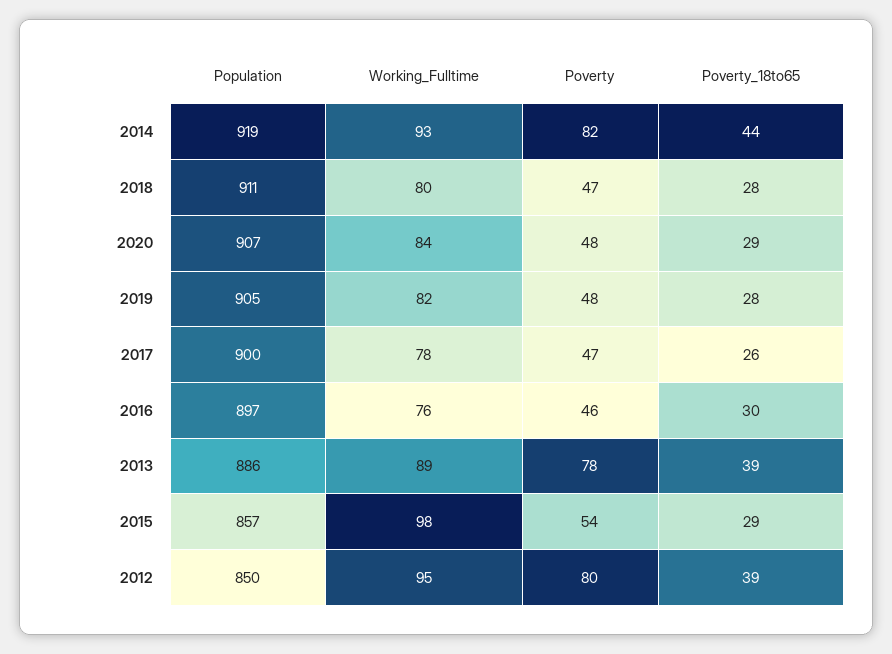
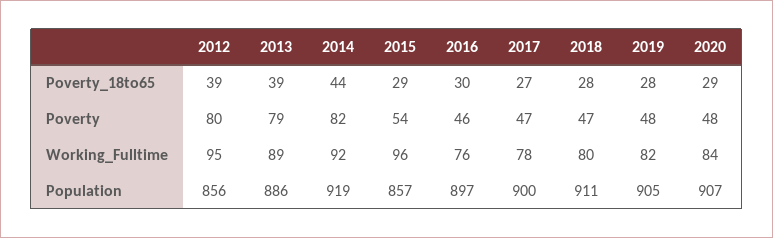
Working_Fulltime, 2014: 93 -> 92
Poverty_18to65, 2017: 26 -> 27
Poverty, 2013: 78 -> 79
Working_Fulltime, 2015: 98 -> 96
Population, 2012: 850 -> 856

